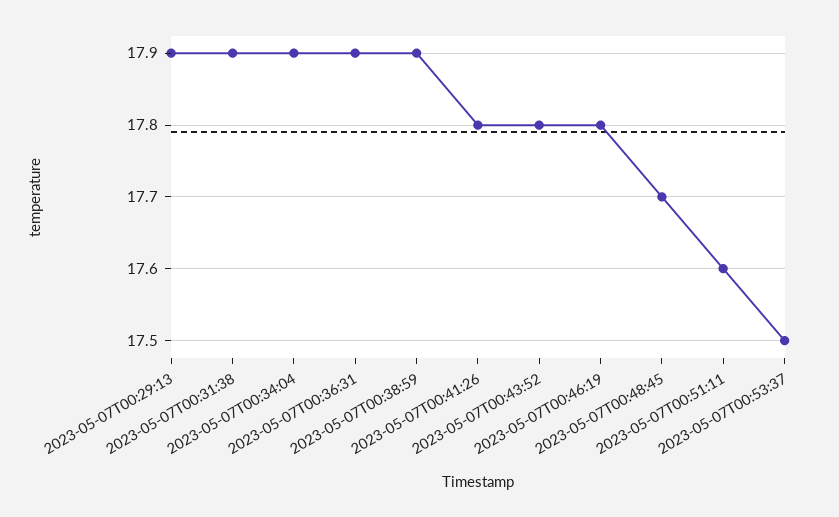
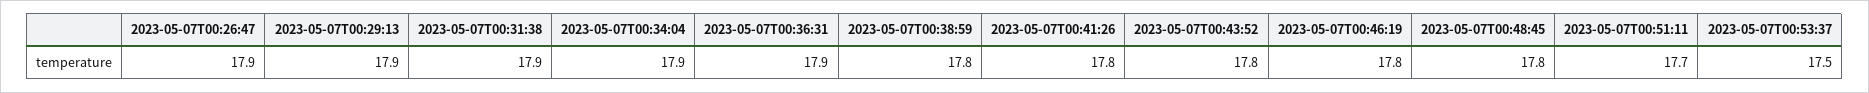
2023-05-07T00:38:59: 17.9 -> 17.8
2023-05-07T00:48:45: 17.7 -> 17.8
2023-05-07T00:51:11: 17.6 -> 17.7
2023-05-07T00:26:47: none -> 17.9

